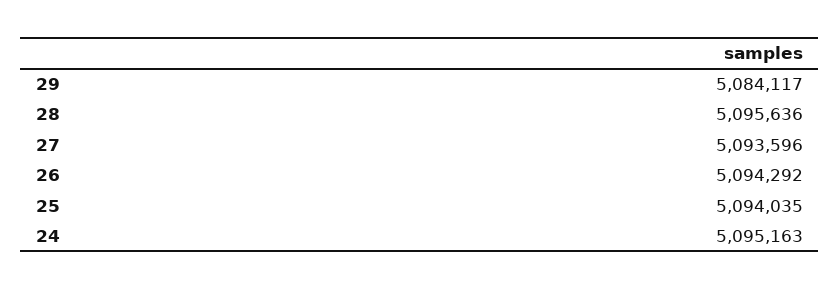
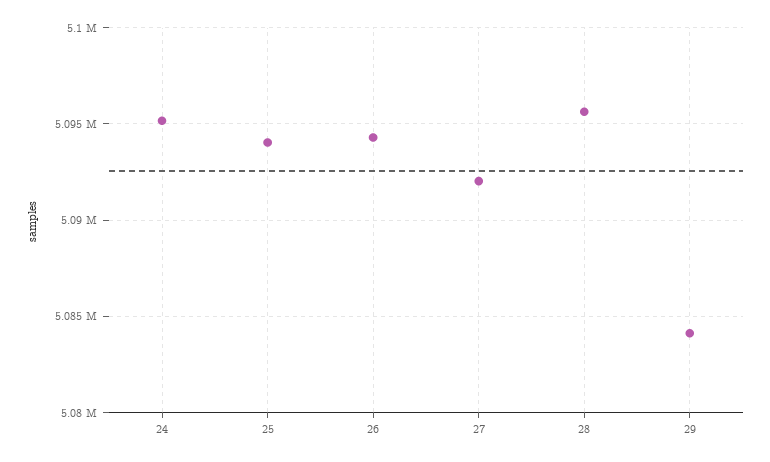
27: 5093596 -> 5092000

